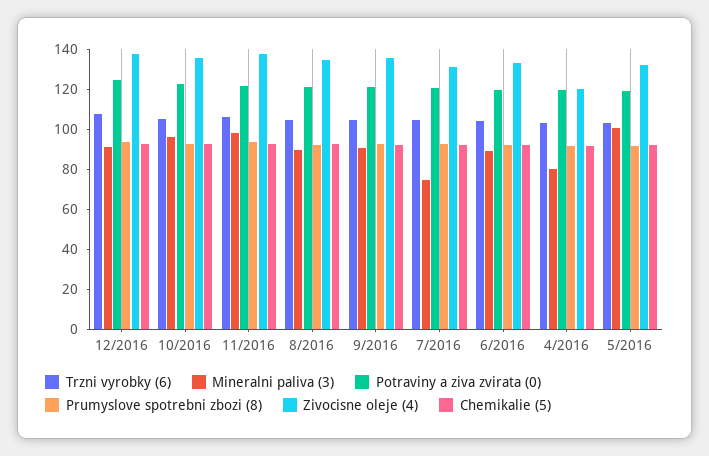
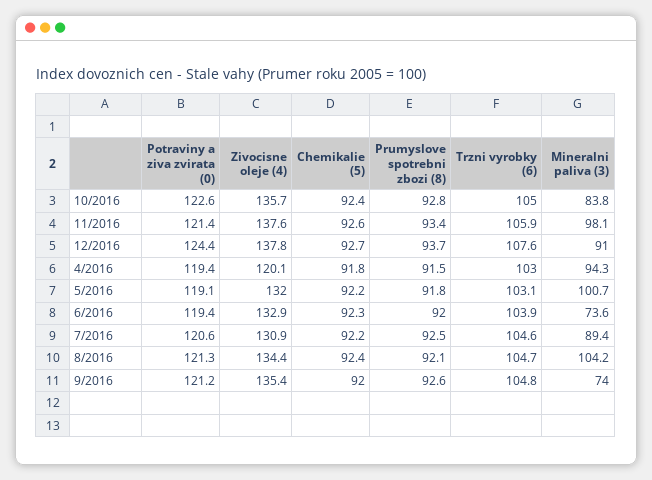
Mineralni paliva (3), 10/2016: 95 -> 83.8
Mineralni paliva (3), 8/2016: 90 -> 104.2
Mineralni paliva (3), 9/2016: 90 -> 74
Mineralni paliva (3), 7/2016: 75 -> 89.4
Mineralni paliva (3), 6/2016: 90 -> 73.6
Mineralni paliva (3), 4/2016: 80 -> 94.3

